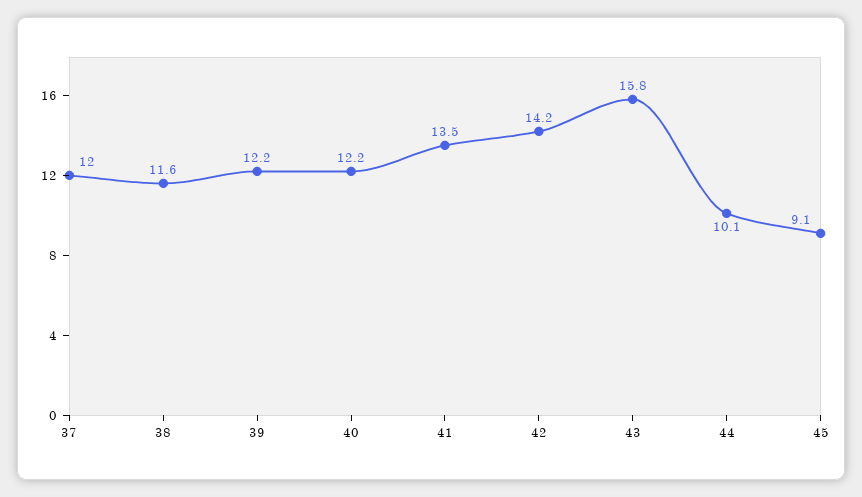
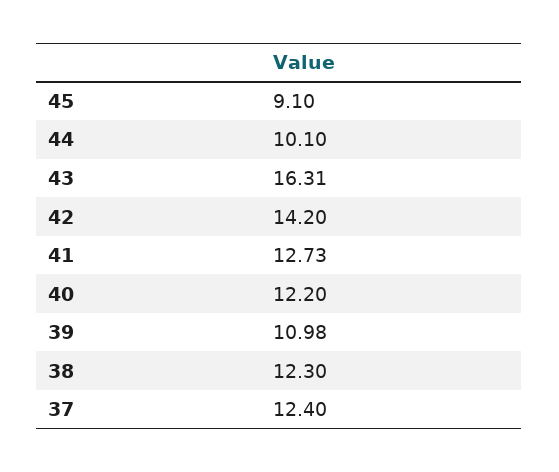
37: 12 -> 12.4
38: 11.6 -> 12.3
39: 12.2 -> 10.98
41: 13.5 -> 12.73
43: 15.8 -> 16.31

